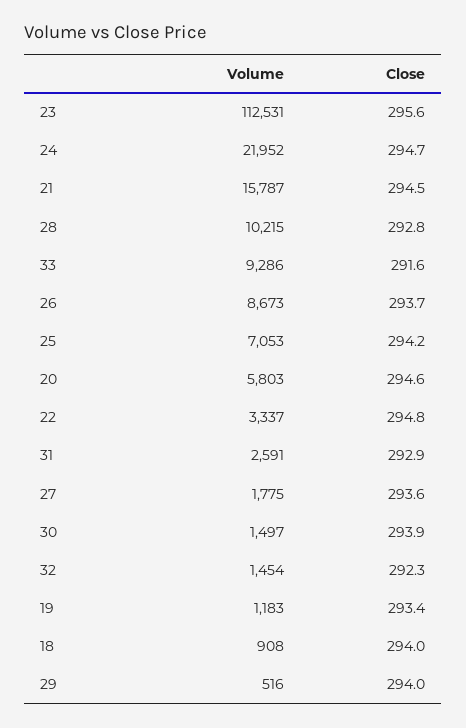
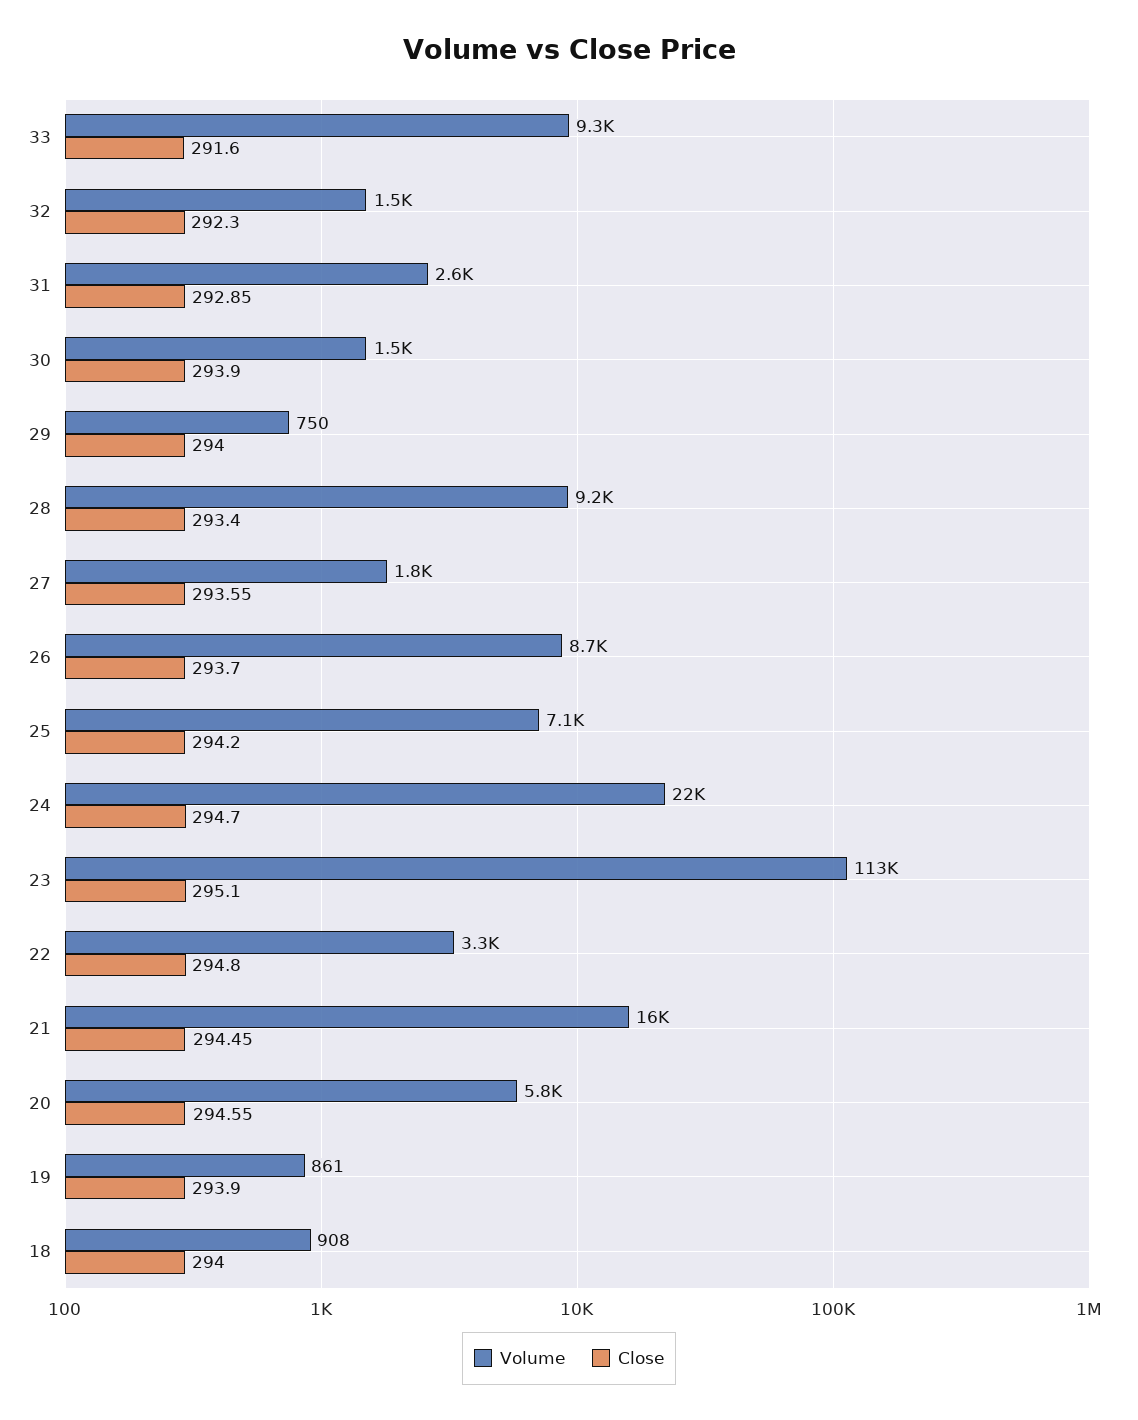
Close, 23: 295.6 -> 295.1
Volume, 28: 10215 -> 9200
Close, 28: 292.8 -> 293.4
Volume, 19: 1183 -> 861
Close, 19: 293.4 -> 293.9
Volume, 29: 516 -> 750

